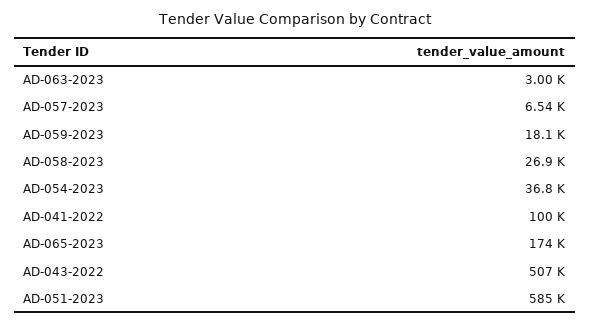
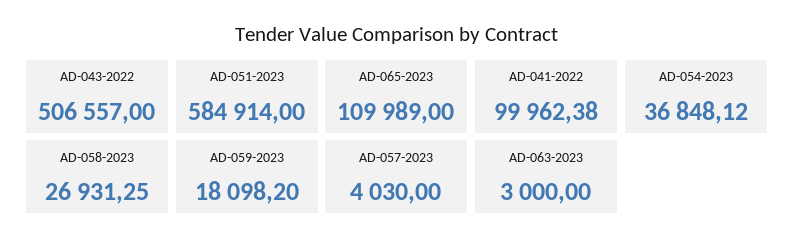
AD-057-2023: 6540 -> 4030
AD-065-2023: 174000 -> 109989

